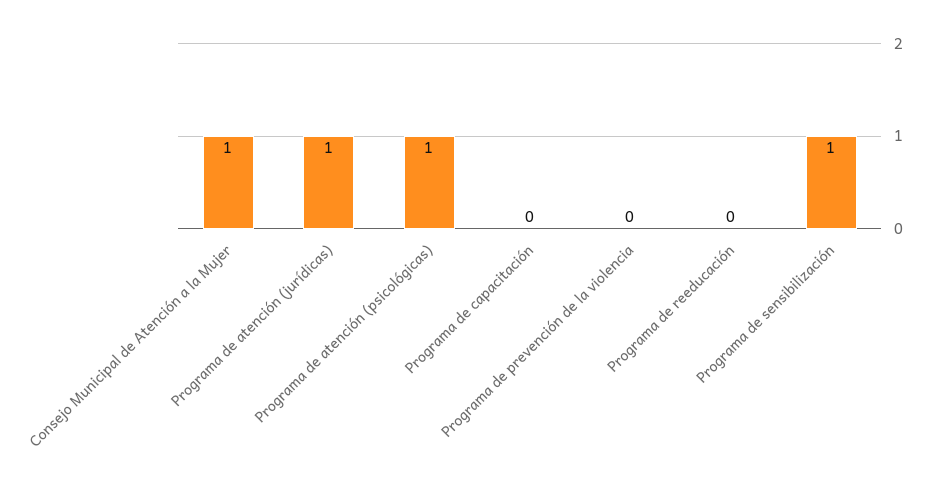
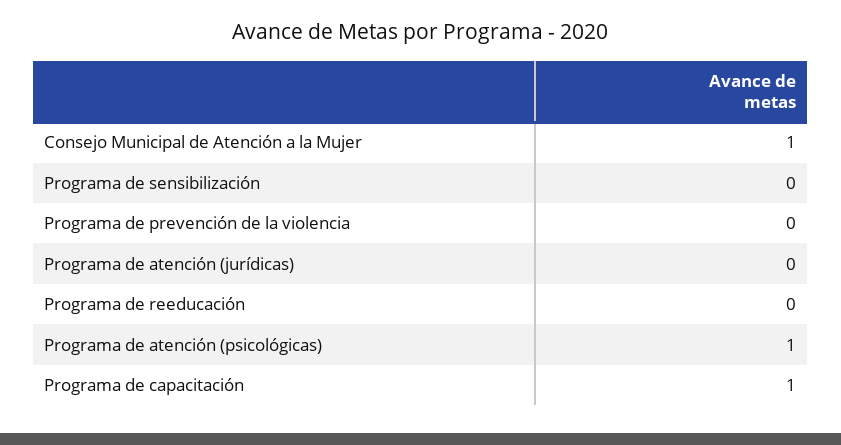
Programa de atención (jurídicas): 1 -> 0
Programa de capacitación: 0 -> 1
Programa de sensibilización: 1 -> 0

